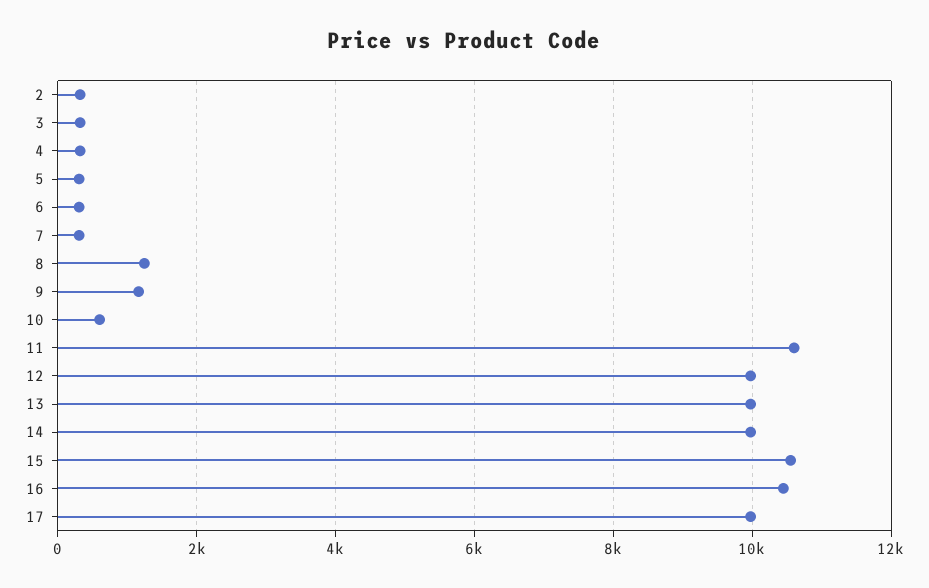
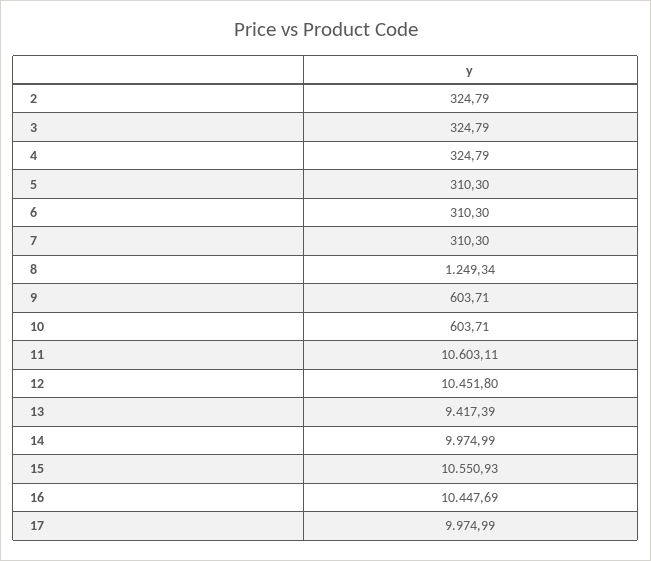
9: 1200 -> 603.71
12: 10000 -> 10451.8
13: 10000 -> 9417.39

